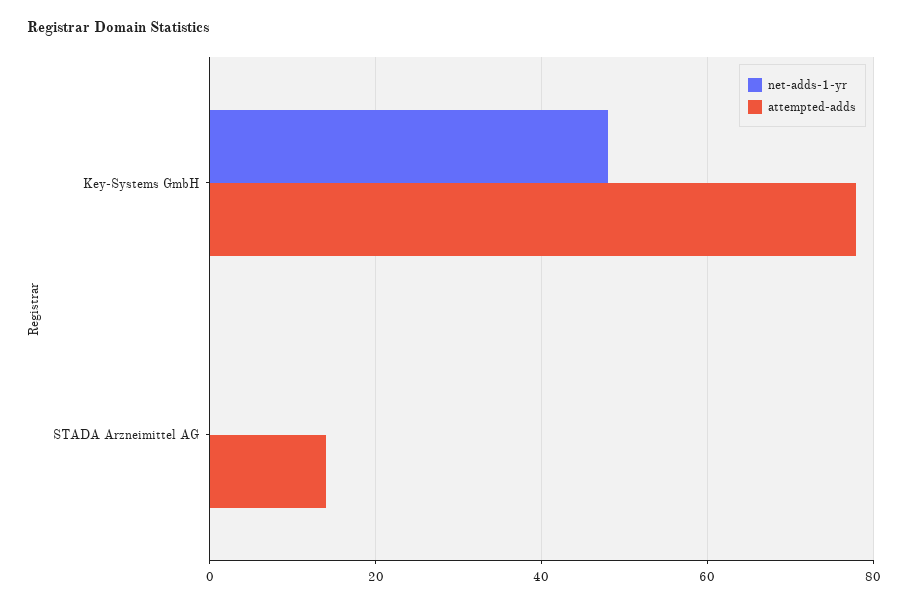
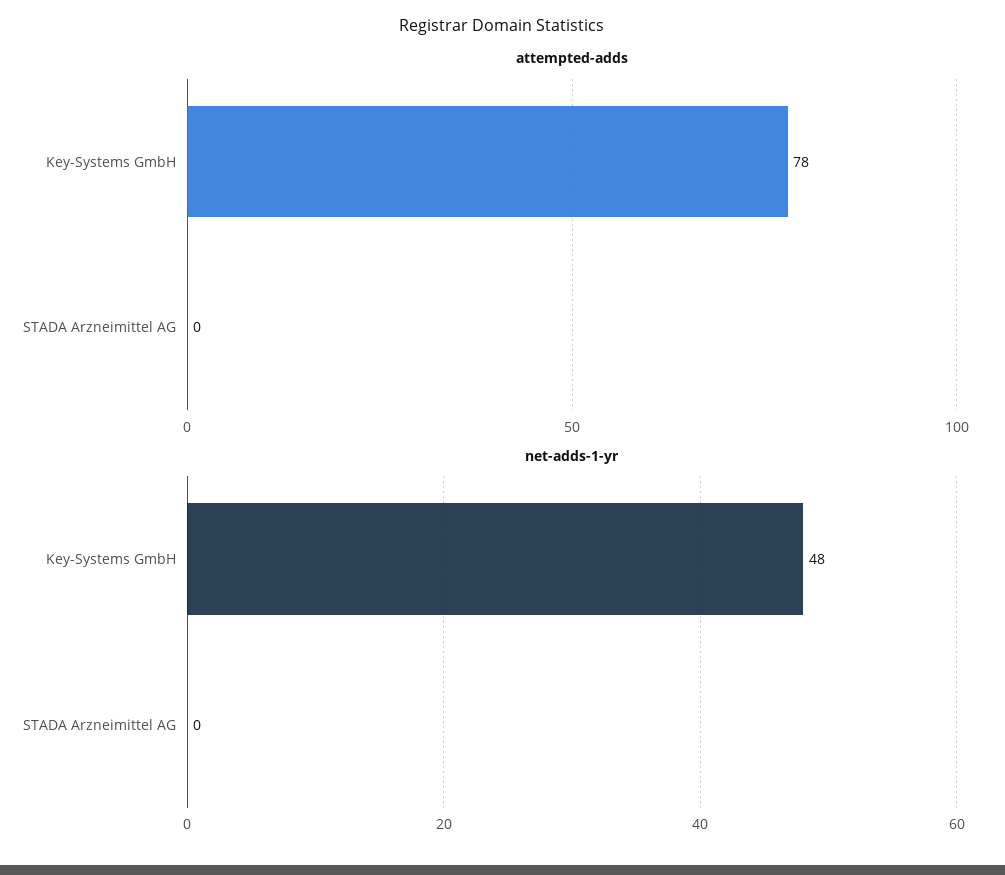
attempted-adds, STADA Arzneimittel AG: 15 -> 0

